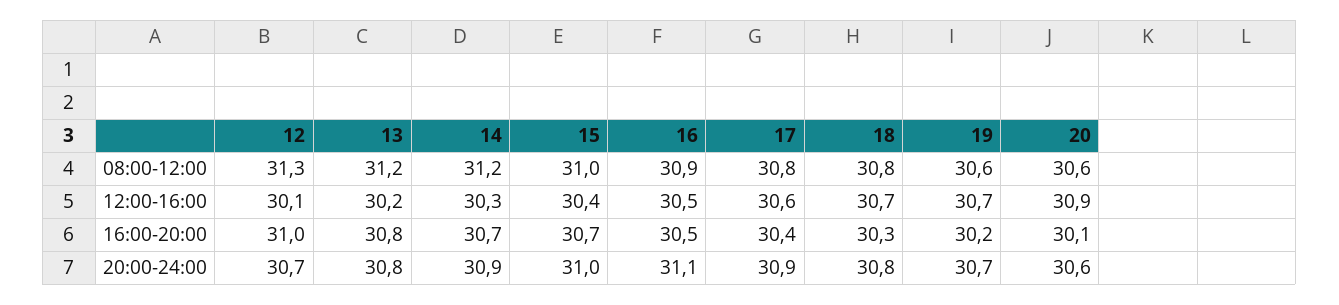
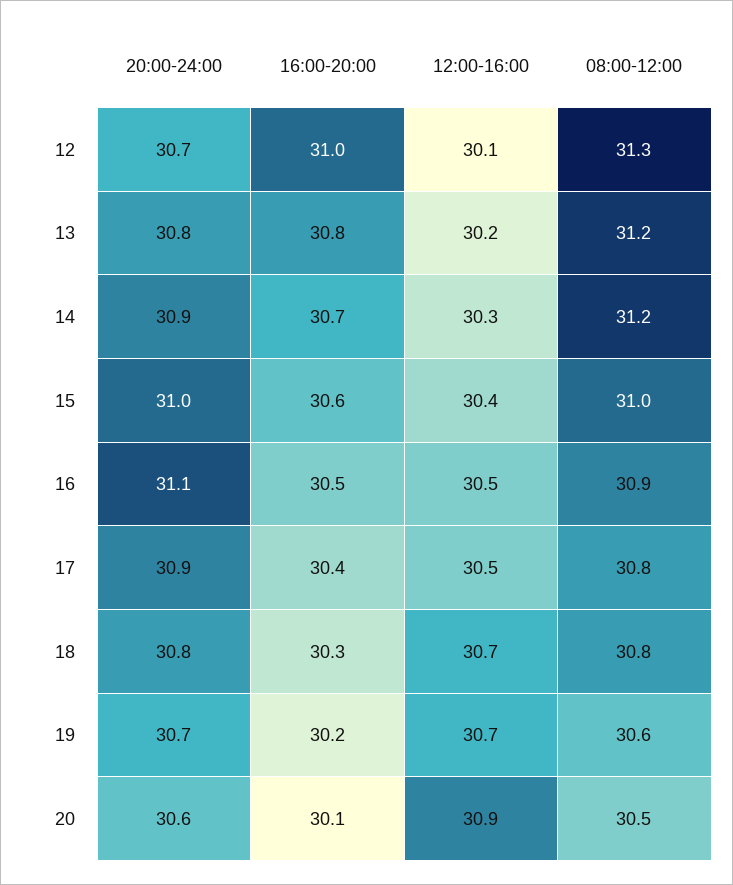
20, 08:00-12:00: 30.6 -> 30.5
17, 12:00-16:00: 30.6 -> 30.5
15, 16:00-20:00: 30.7 -> 30.6

